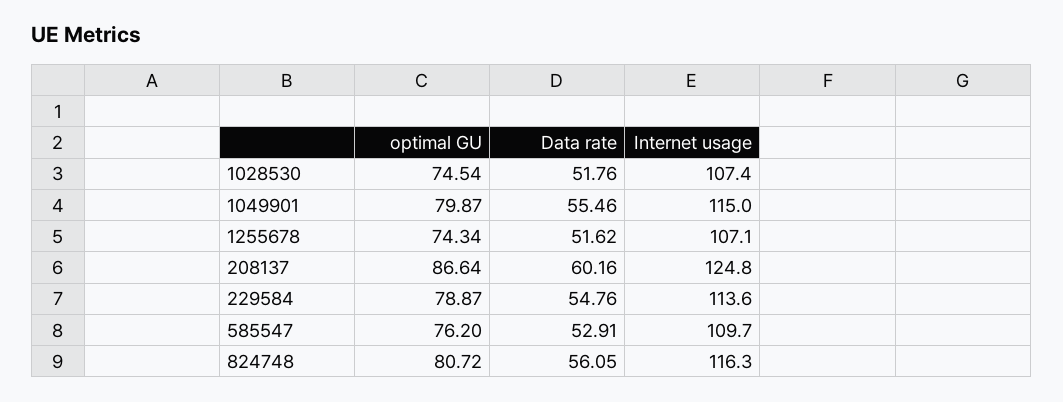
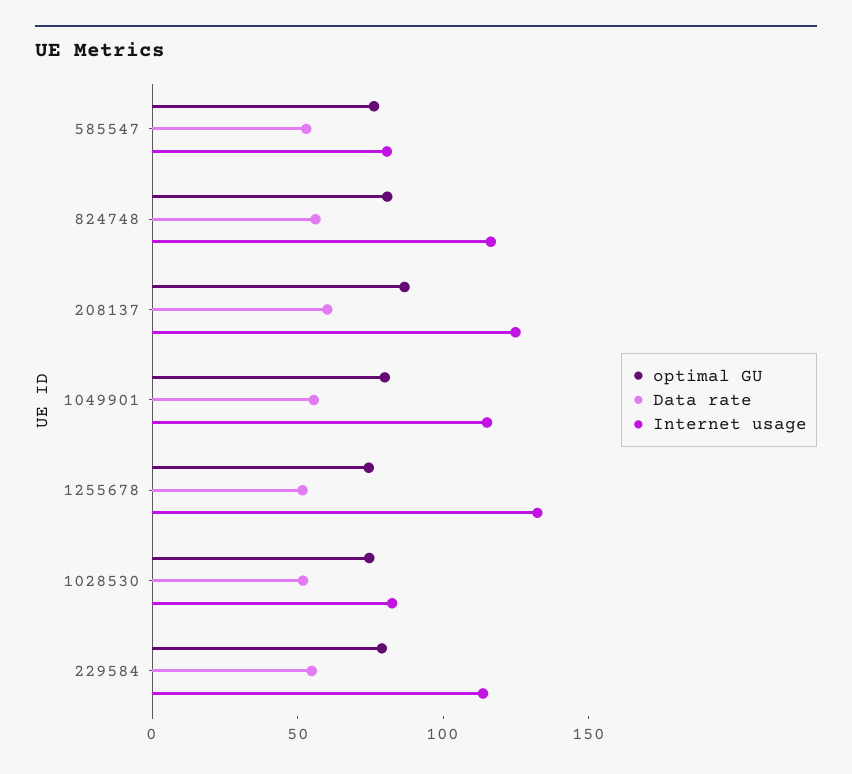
Internet usage, 1028530: 107.4 -> 80
Internet usage, 1255678: 107.1 -> 130
Internet usage, 585547: 109.7 -> 80

